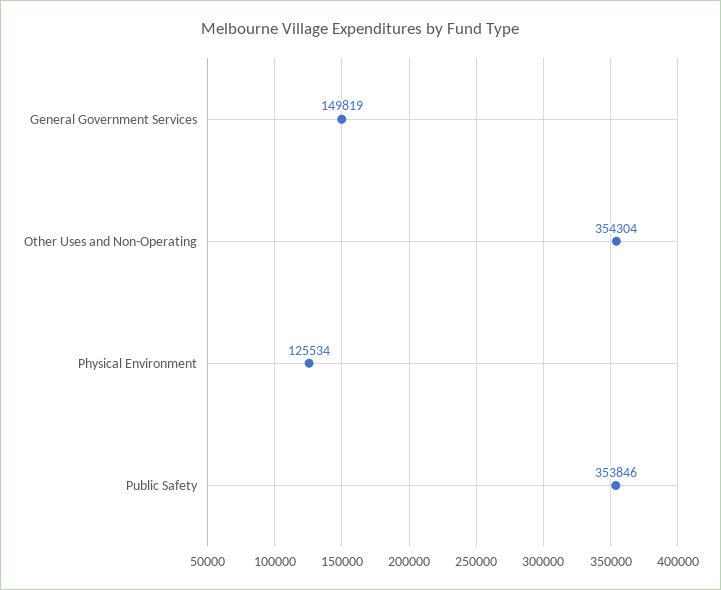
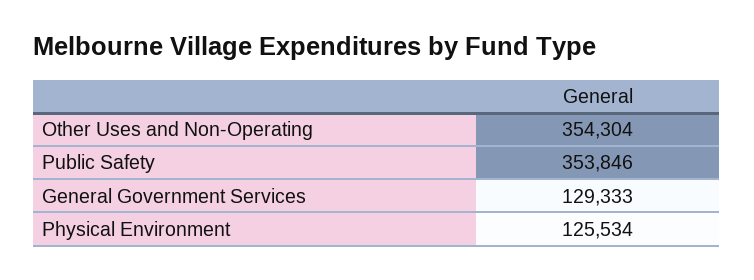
General Government Services: 149819 -> 129333

